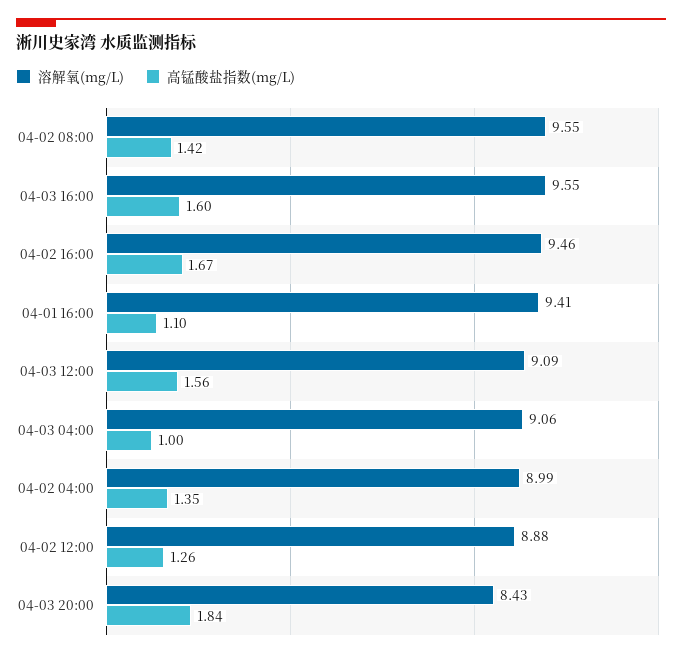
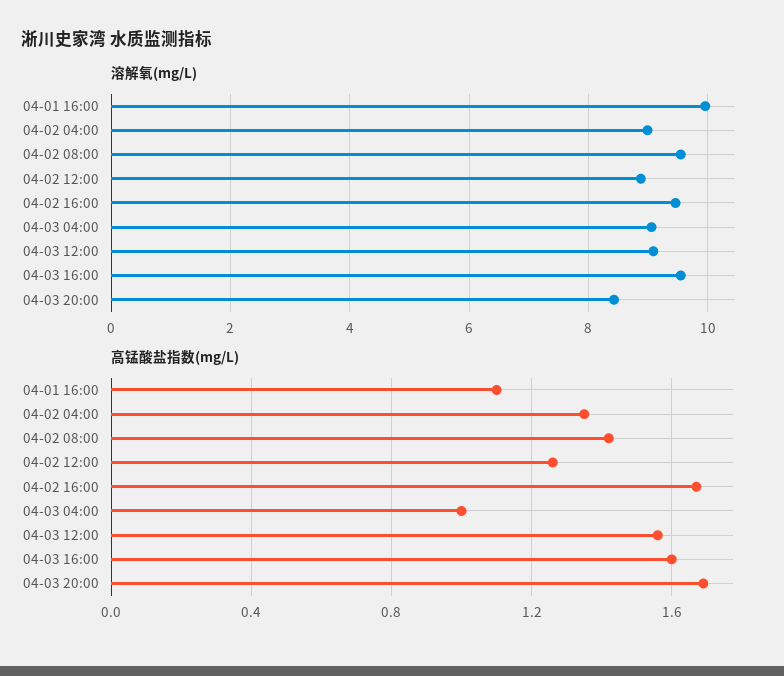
溶解氧(mg/L), 04-01 16:00: 9.41 -> 10
高锰酸盐指数(mg/L), 04-03 20:00: 1.84 -> 1.7

